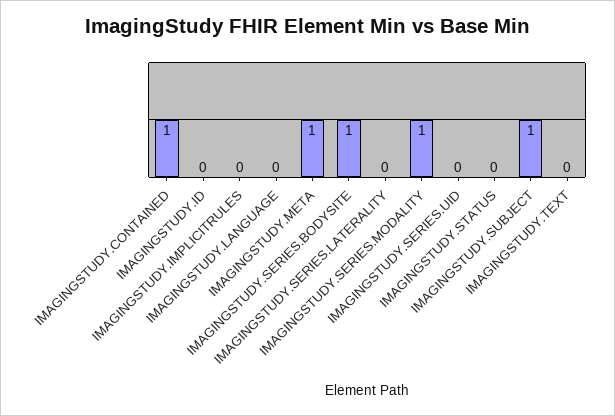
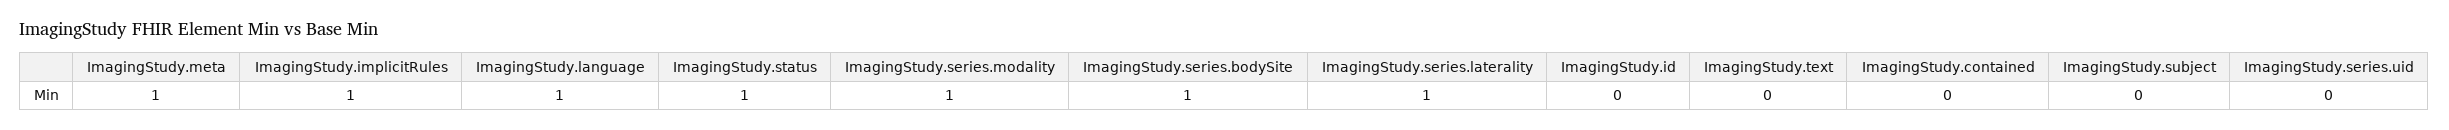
IMAGINGSTUDY.CONTAINED: 1 -> 0
IMAGINGSTUDY.IMPLICITRULES: 0 -> 1
IMAGINGSTUDY.LANGUAGE: 0 -> 1
IMAGINGSTUDY.SERIES.LATERALITY: 0 -> 1
IMAGINGSTUDY.STATUS: 0 -> 1
IMAGINGSTUDY.SUBJECT: 1 -> 0

